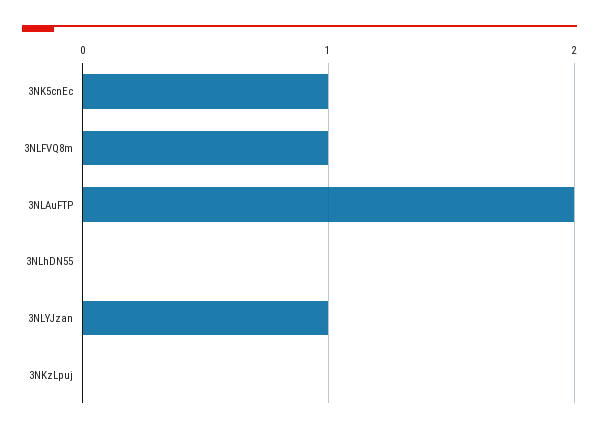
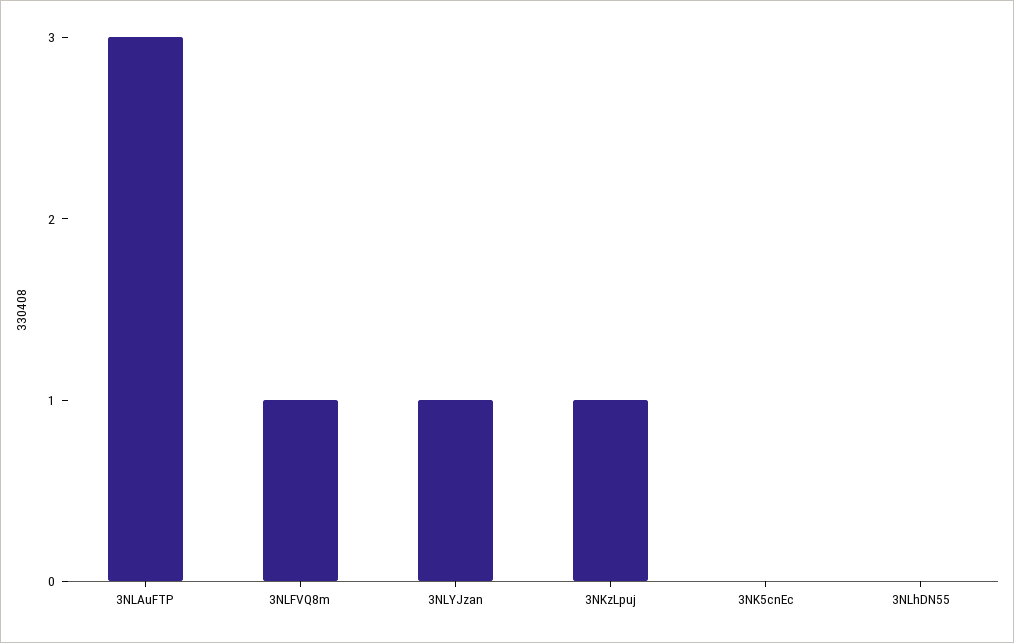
3NK5cnEc: 1 -> 0
3NLAuFTP: 2 -> 3
3NKzLpuj: 0 -> 1

